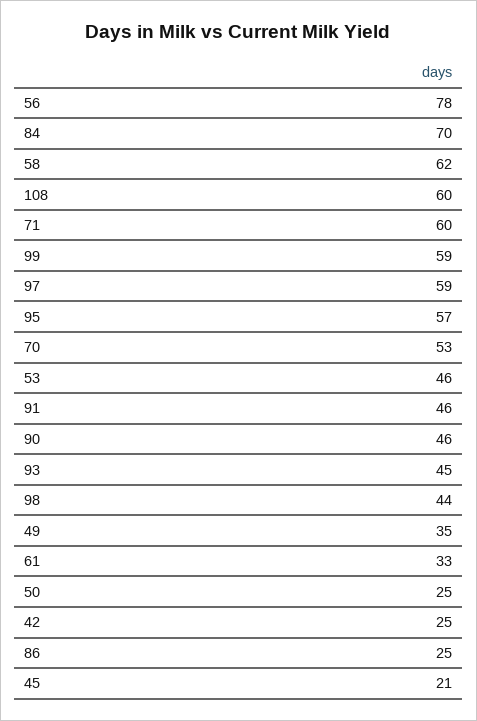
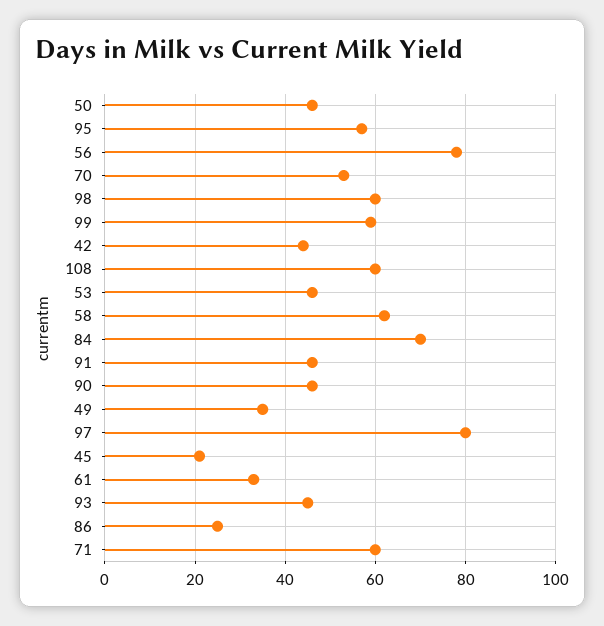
97: 59 -> 80
98: 44 -> 60
50: 25 -> 45
42: 25 -> 45

